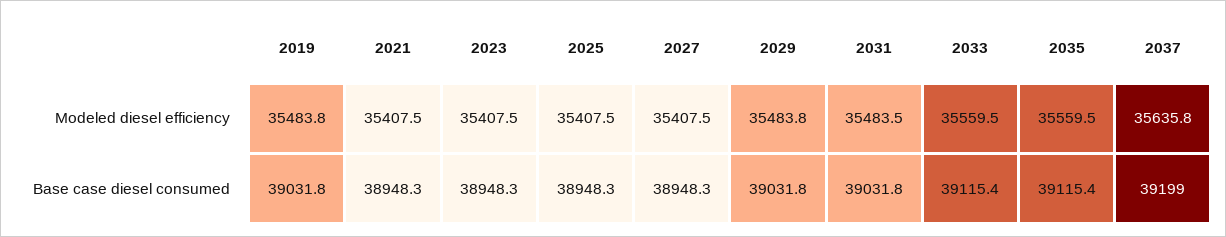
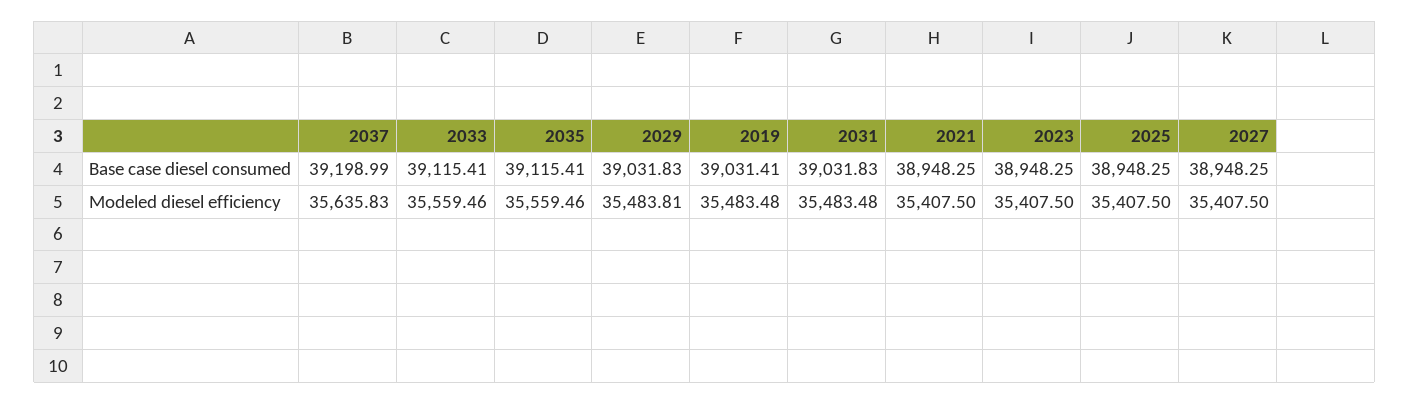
2019, Modeled diesel efficiency: 35483.8 -> 35483.48
2019, Base case diesel consumed: 39031.8 -> 39031.41

